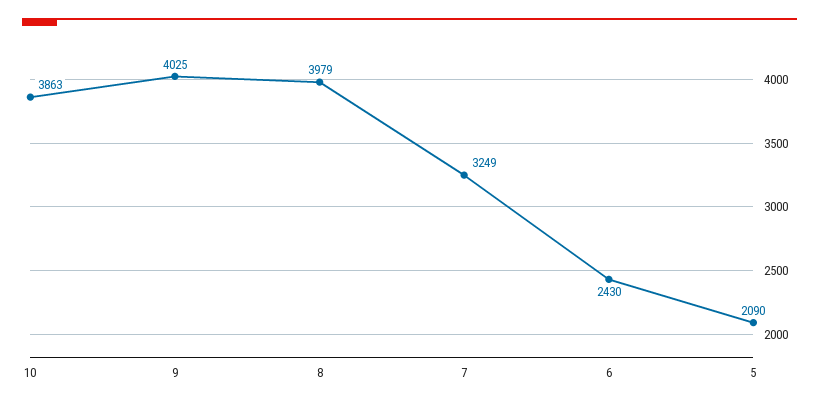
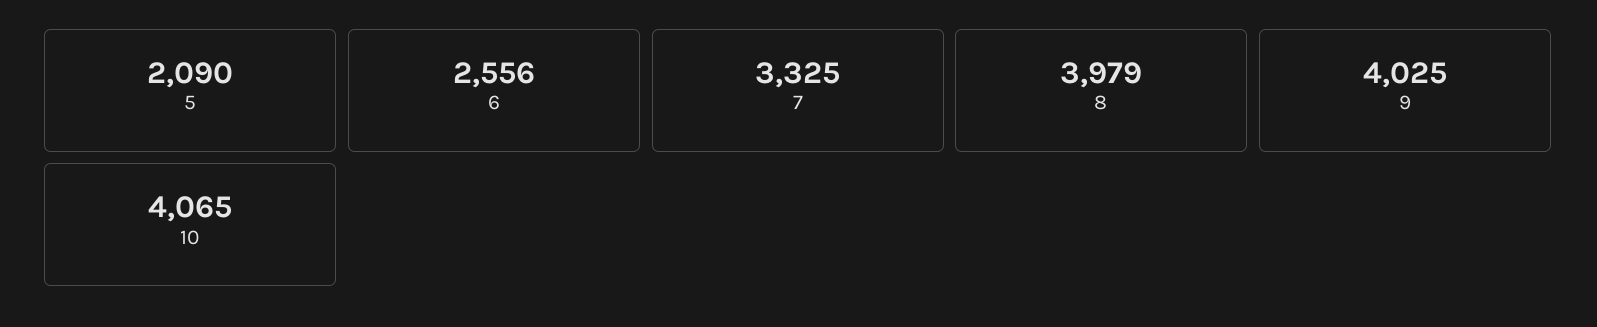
10: 3863 -> 4065
7: 3249 -> 3325
6: 2430 -> 2556

